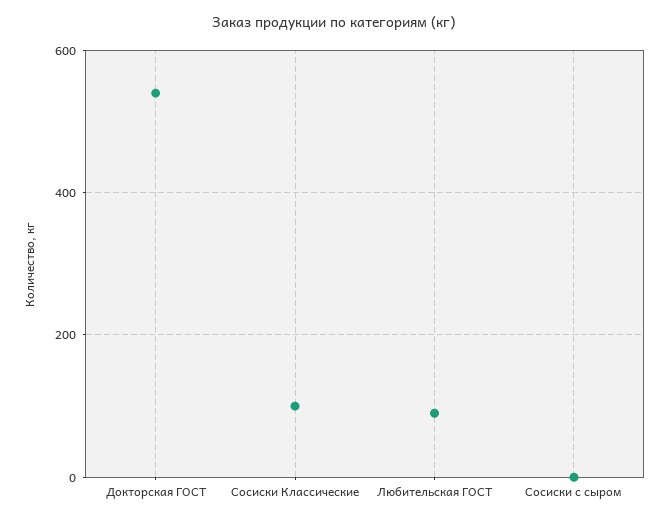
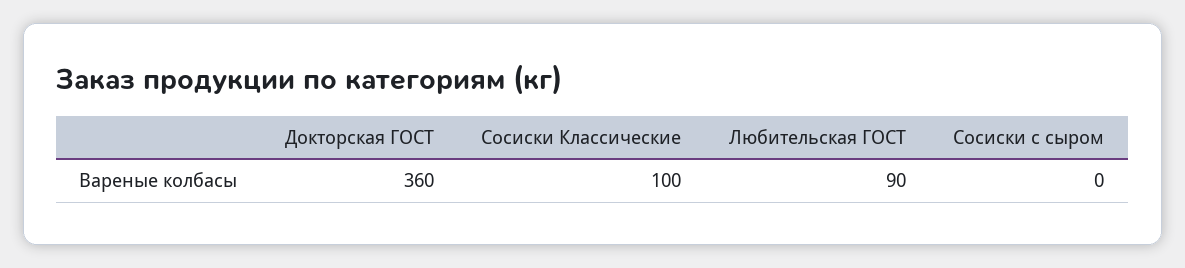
Докторская ГОСТ: 540 -> 360

